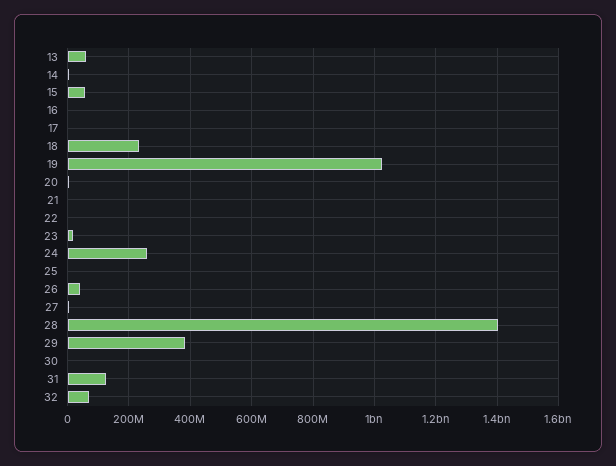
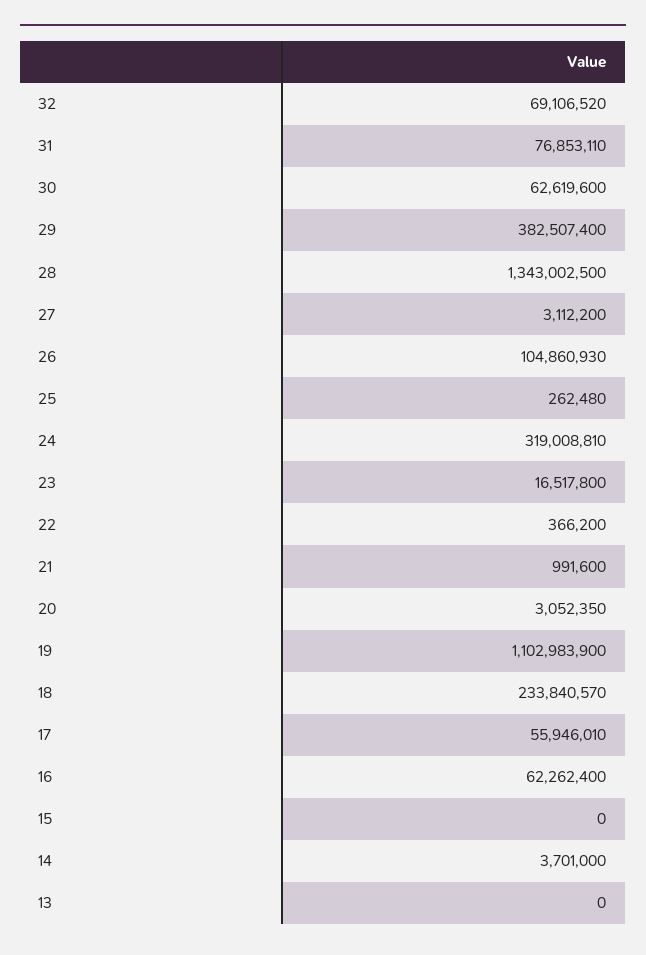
13: 60000000 -> 0
15: 60000000 -> 0
16: 0 -> 62262400
17: 0 -> 55946010
19: 1020000000 -> 1102983900
24: 260000000 -> 319008810
26: 40000000 -> 104860930
28: 1400000000 -> 1343002500
30: 0 -> 62619600
31: 120000000 -> 76853110

